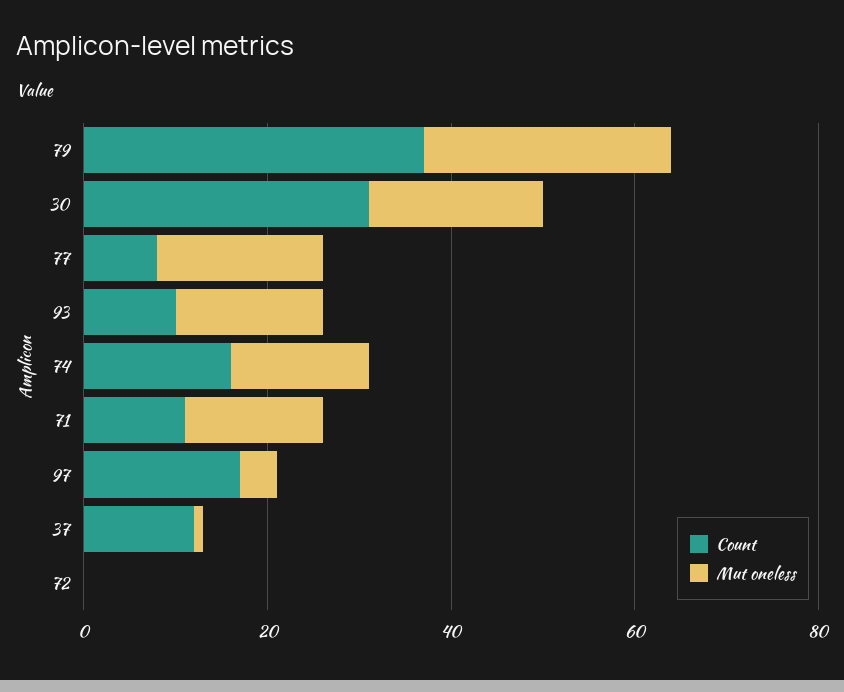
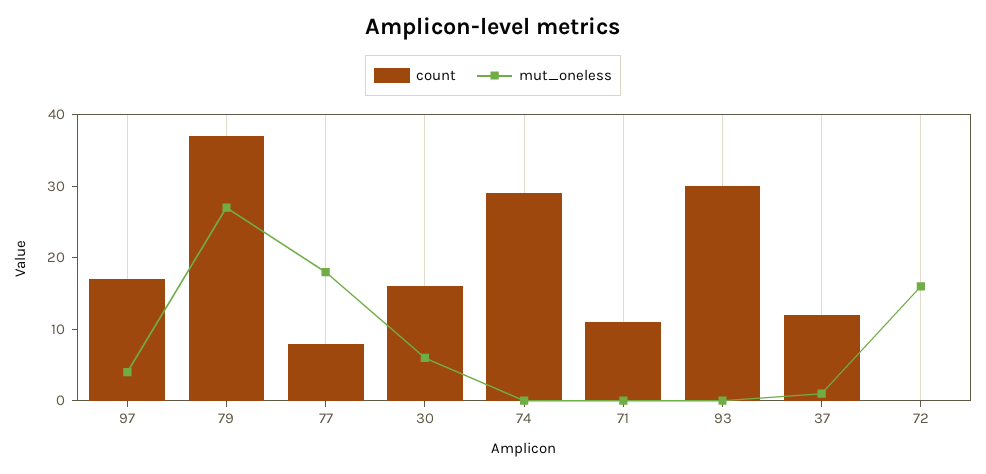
Count, 30: 30 -> 15
Mut oneless, 30: 20 -> 5
Count, 93: 10 -> 30
Mut oneless, 93: 15 -> 0
Count, 74: 15 -> 30
Mut oneless, 74: 15 -> 0
Mut oneless, 71: 15 -> 0
Mut oneless, 72: 0 -> 15

